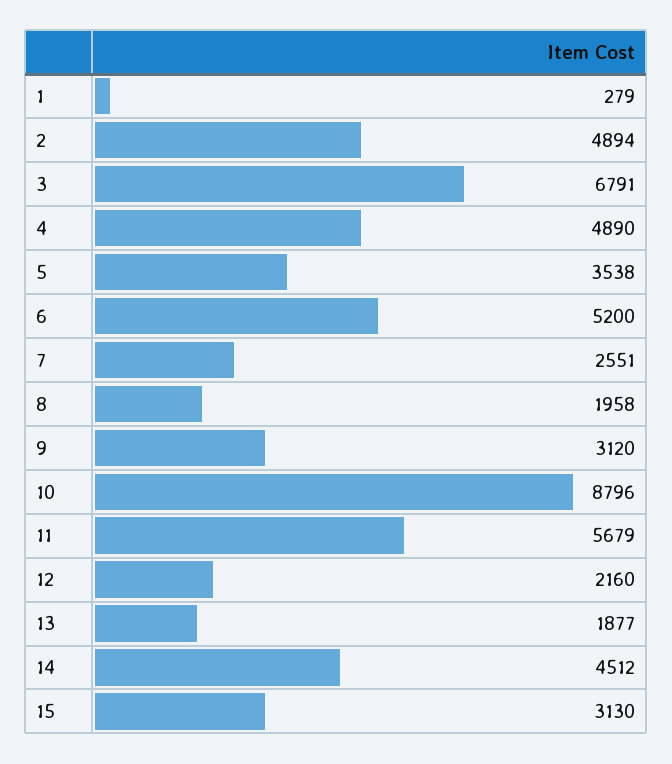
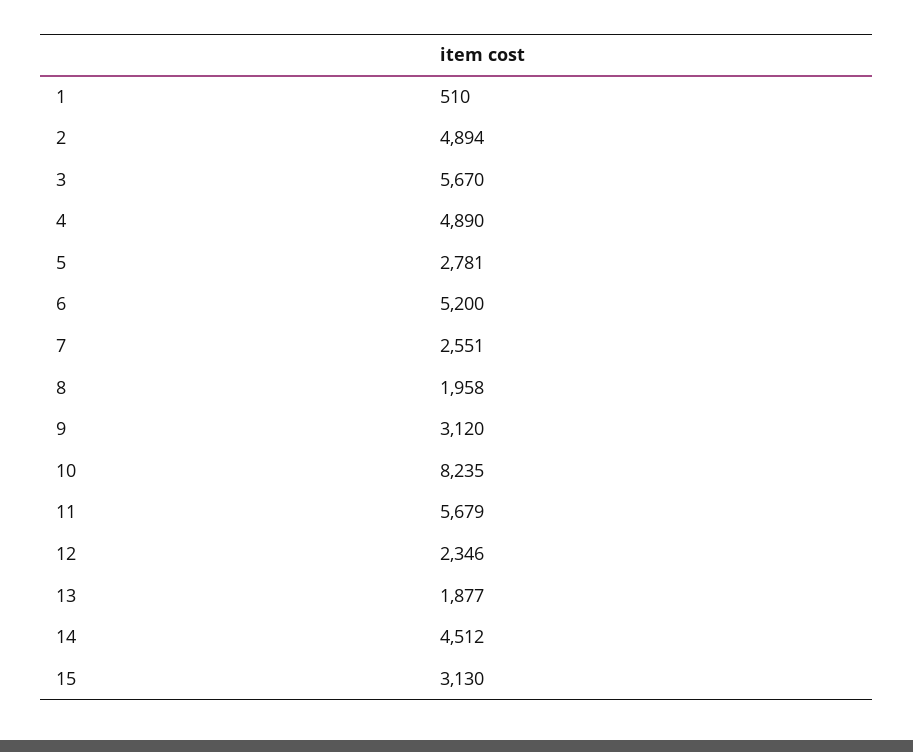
1: 279 -> 510
3: 6791 -> 5670
5: 3538 -> 2781
10: 8796 -> 8235
12: 2160 -> 2346

